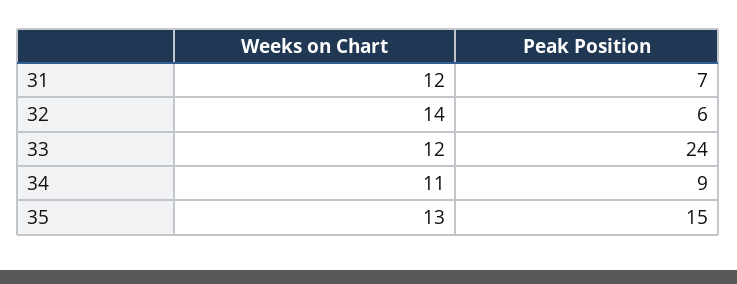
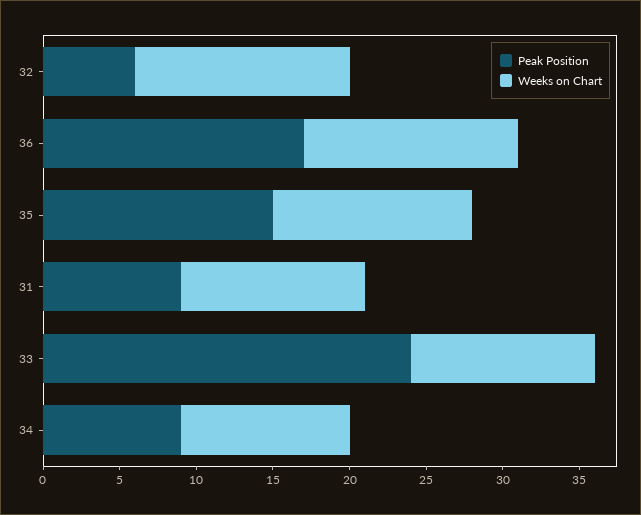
Peak Position, 31: 7 -> 9
Peak Position, 36: none -> 17
Weeks on Chart, 36: none -> 14

